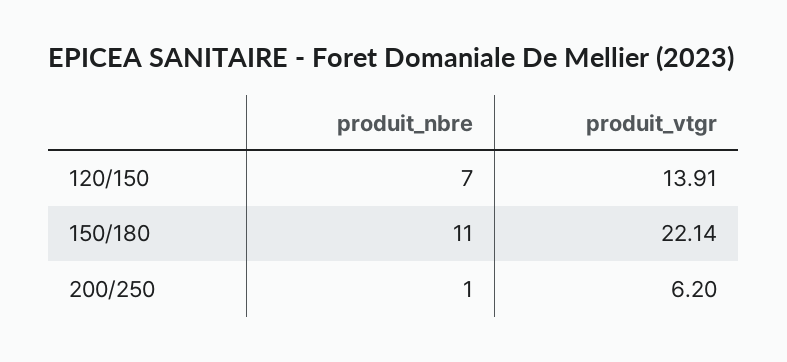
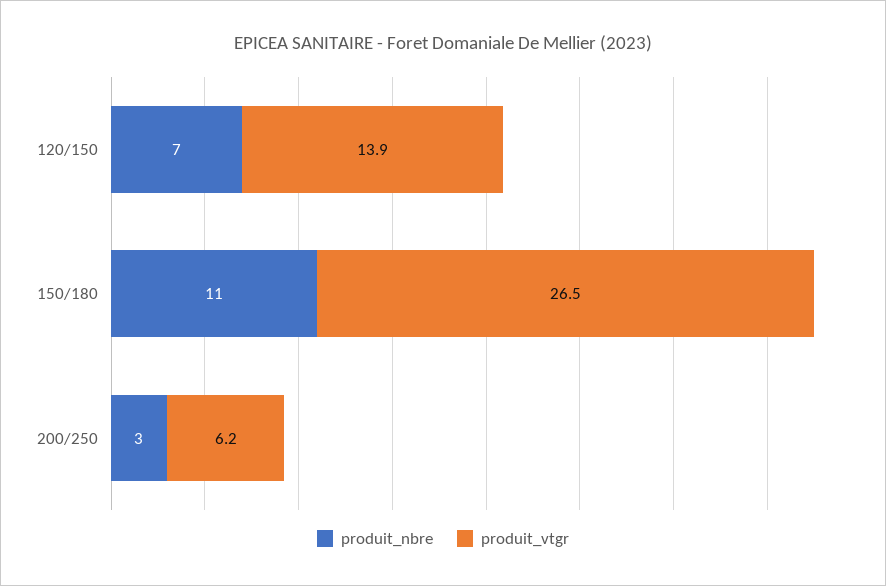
produit_vtgr, 150/180: 22.14 -> 26.5
produit_nbre, 200/250: 1 -> 3

